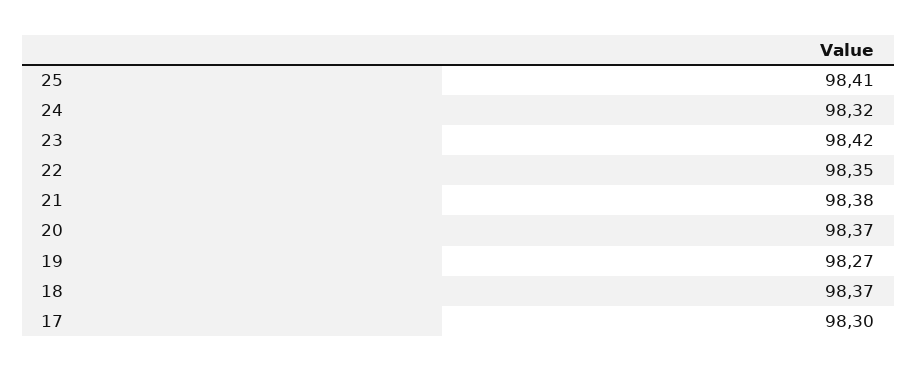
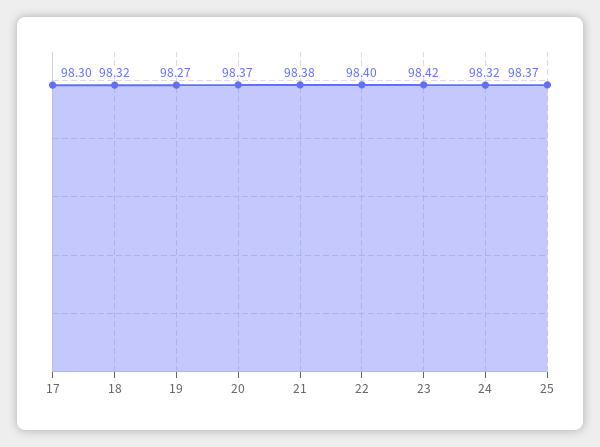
25: 98.41 -> 98.37
22: 98.35 -> 98.4
18: 98.37 -> 98.32

